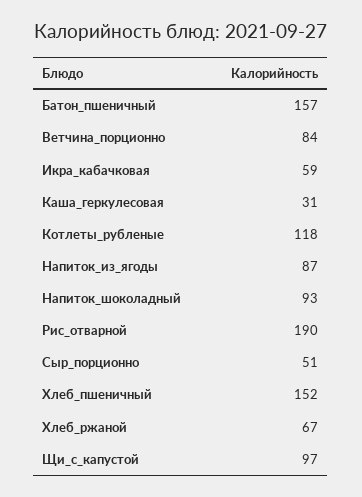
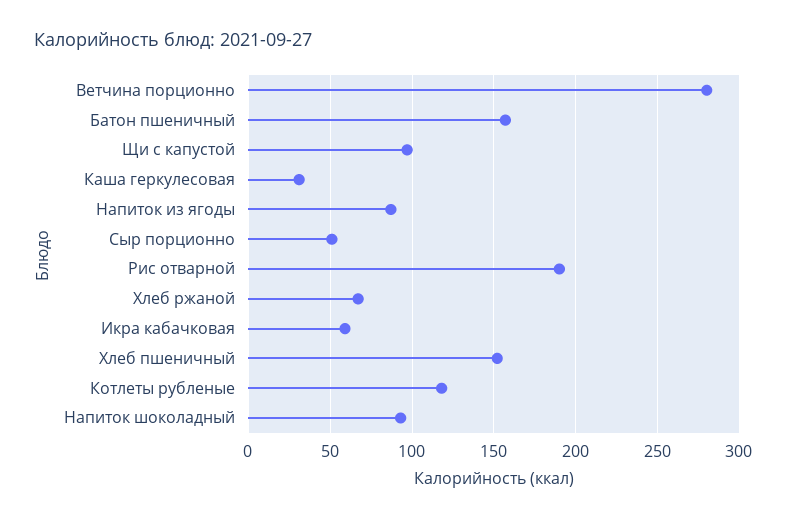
Ветчина_порционно: 84 -> 280

